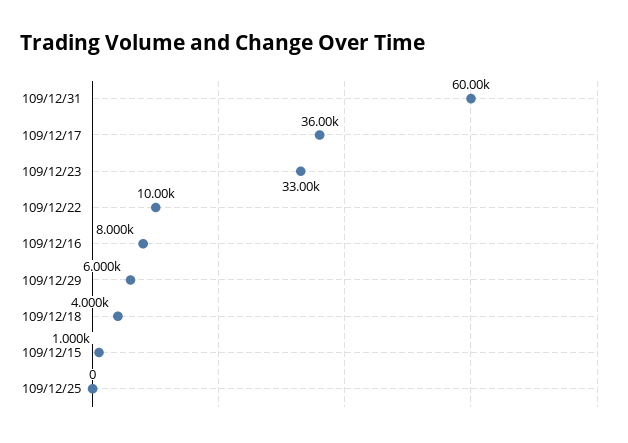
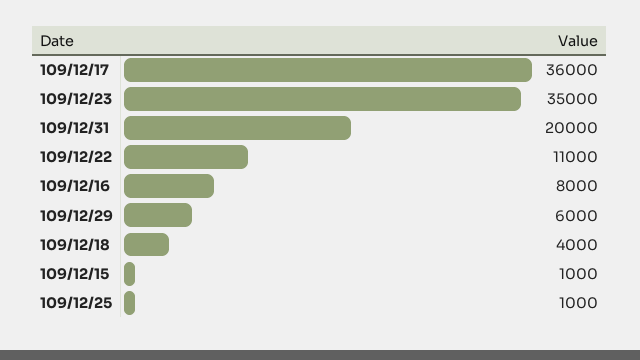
109/12/31: 60000 -> 20000
109/12/23: 33000 -> 35000
109/12/22: 10000 -> 11000
109/12/25: 0 -> 1000

